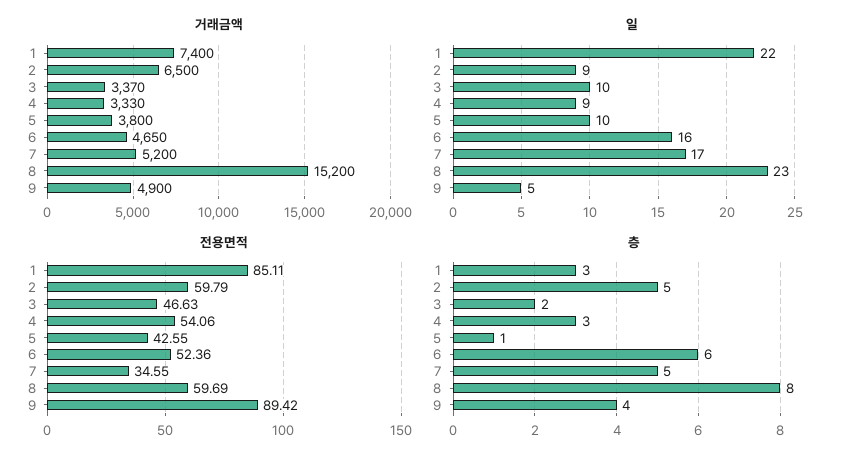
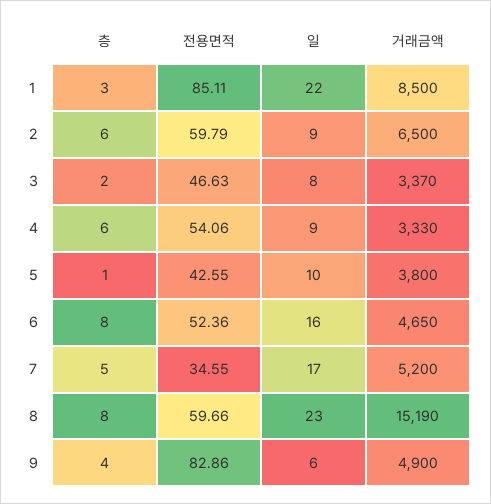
거래금액, 1: 7400 -> 8500
거래금액, 8: 15200 -> 15190
일, 3: 10 -> 8
일, 9: 5 -> 6
전용면적, 8: 59.69 -> 59.66
전용면적, 9: 89.42 -> 82.86
층, 2: 5 -> 6
층, 4: 3 -> 6
층, 6: 6 -> 8

